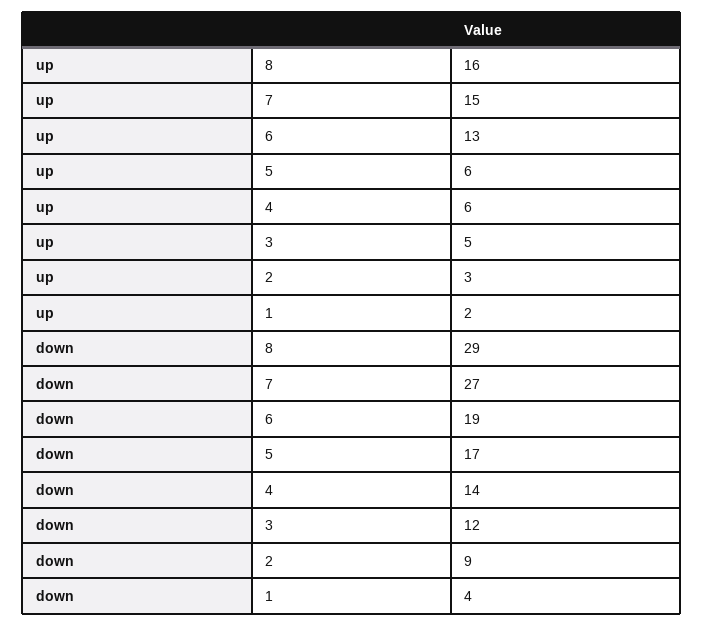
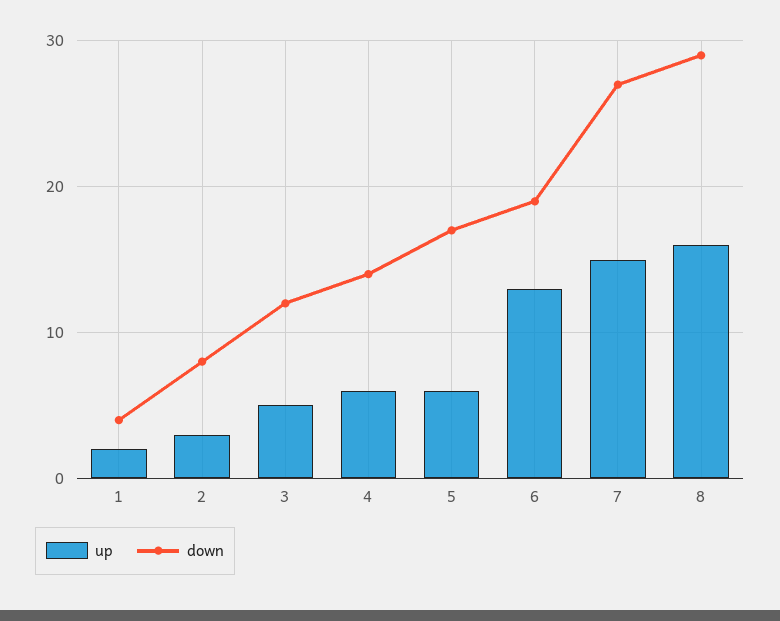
down, 2: 9 -> 8

